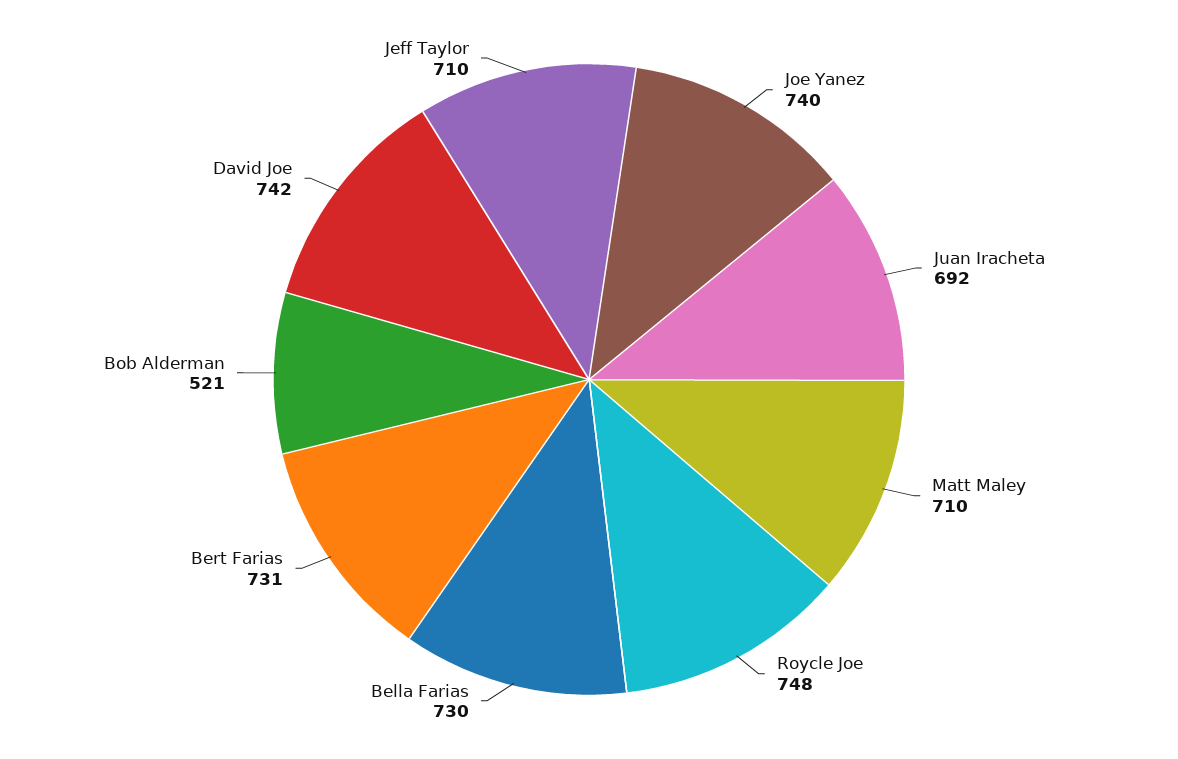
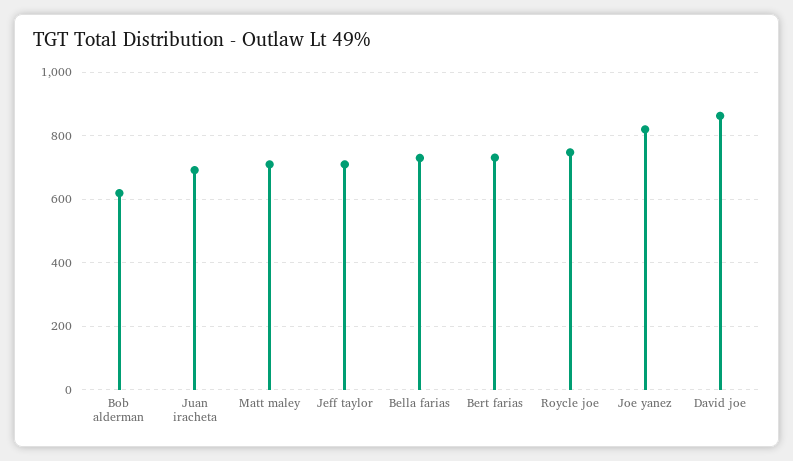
Joe Yanez: 740 -> 820
Bob Alderman: 521 -> 620
David Joe: 742 -> 860

